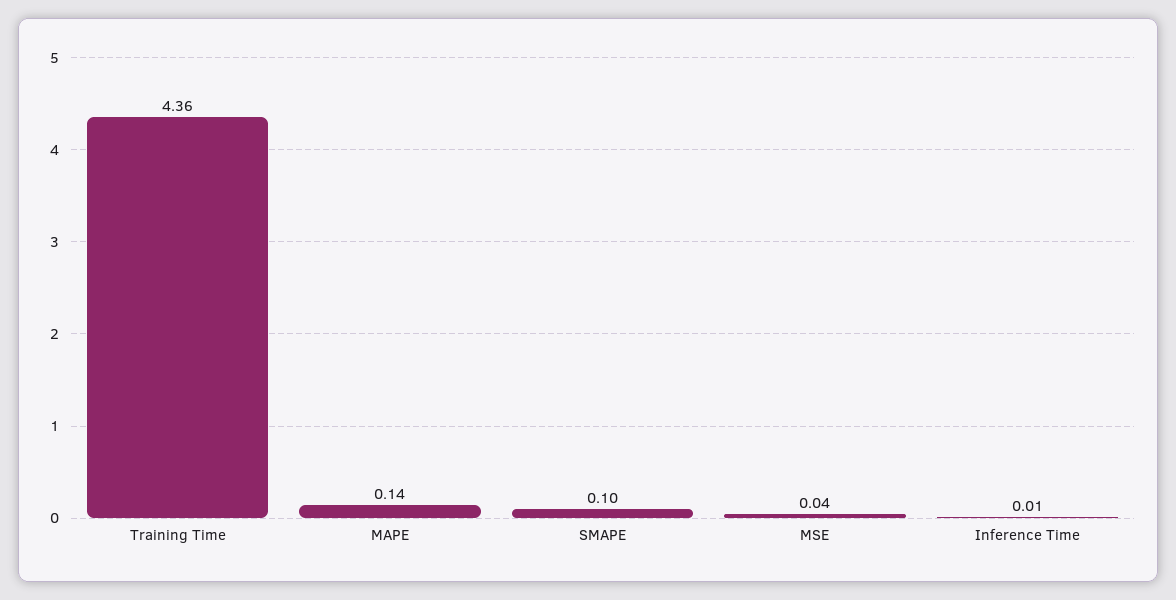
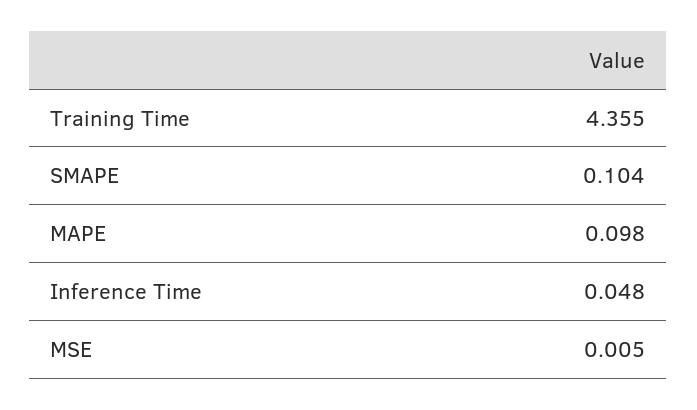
MAPE: 0.14 -> 0.098
MSE: 0.04 -> 0.005
Inference Time: 0.01 -> 0.048

